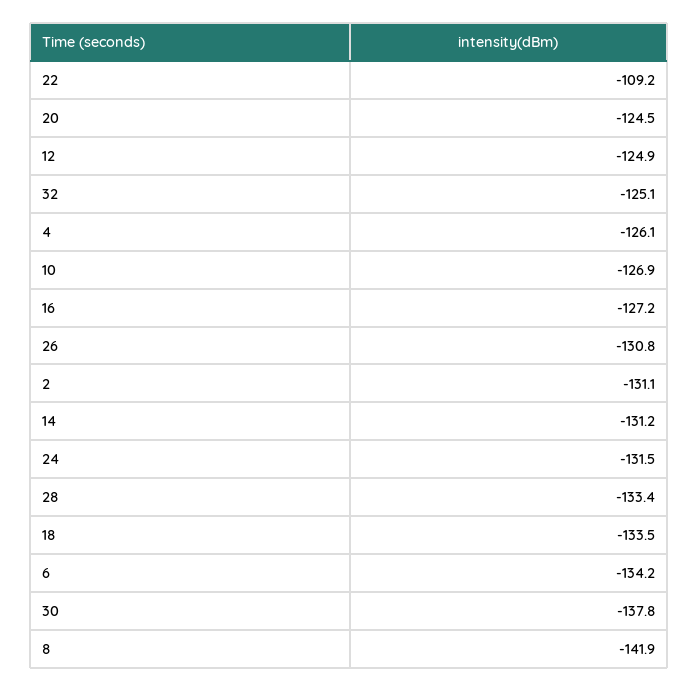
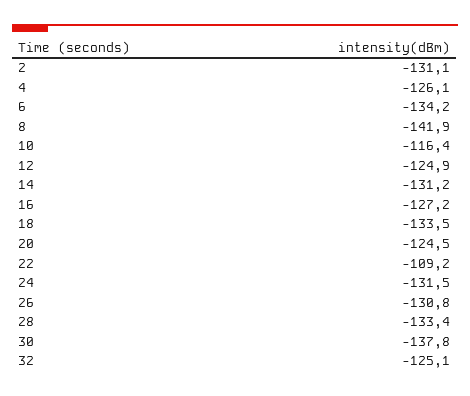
10: -126.9 -> -116.4

